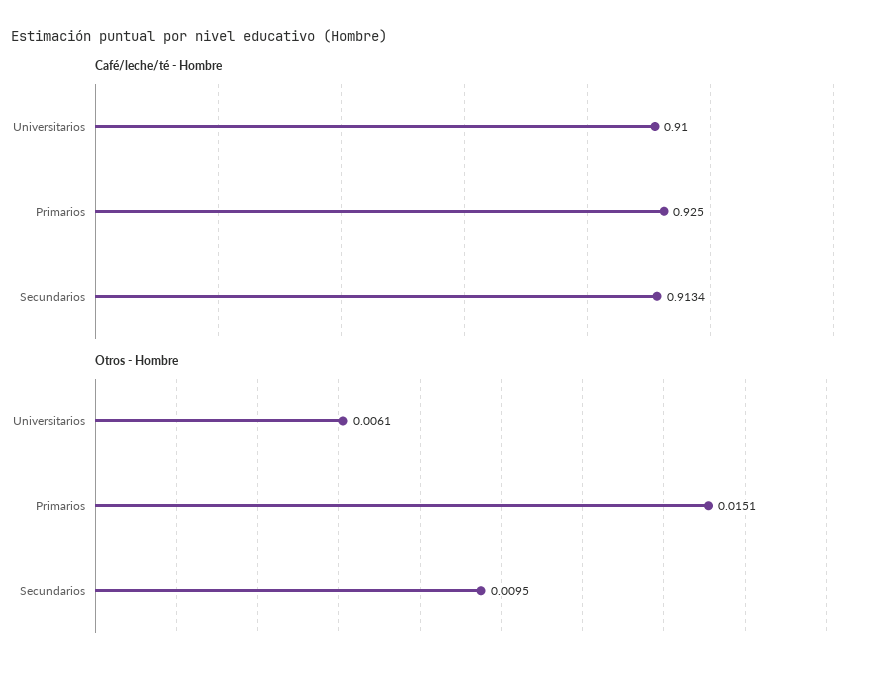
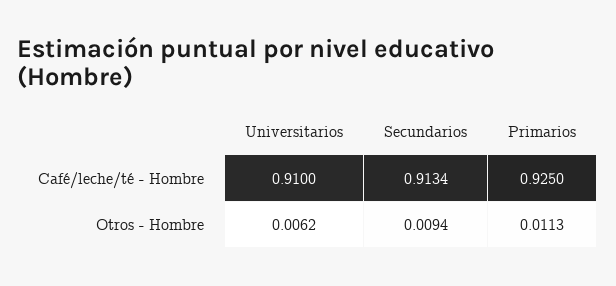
Otros - Hombre, Universitarios: 0.0061 -> 0.0062
Otros - Hombre, Primarios: 0.0151 -> 0.0113
Otros - Hombre, Secundarios: 0.0095 -> 0.0094

